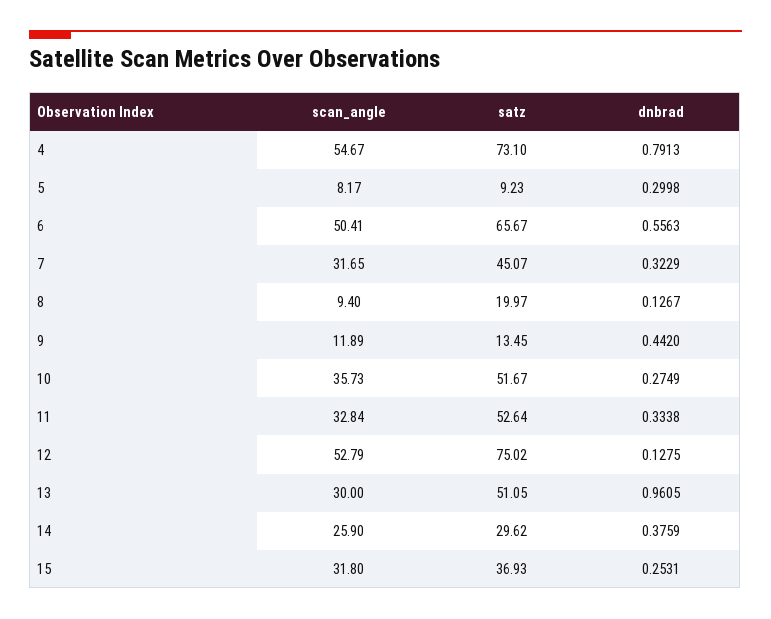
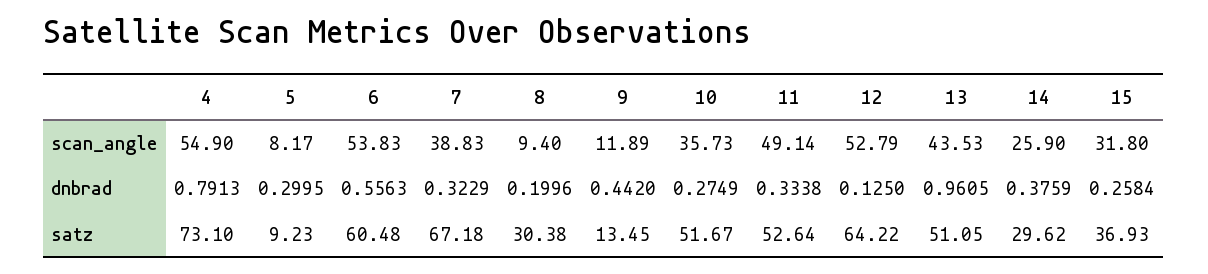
scan_angle, 4: 54.67 -> 54.9
dnbrad, 5: 0.2998 -> 0.2995
scan_angle, 6: 50.41 -> 53.83
satz, 6: 65.67 -> 60.48
scan_angle, 7: 31.65 -> 38.83
satz, 7: 45.07 -> 67.18
satz, 8: 19.97 -> 30.38
dnbrad, 8: 0.1267 -> 0.1996
scan_angle, 11: 32.84 -> 49.14
satz, 12: 75.02 -> 64.22
dnbrad, 12: 0.1275 -> 0.125
scan_angle, 13: 30 -> 43.53
dnbrad, 15: 0.2531 -> 0.2584

